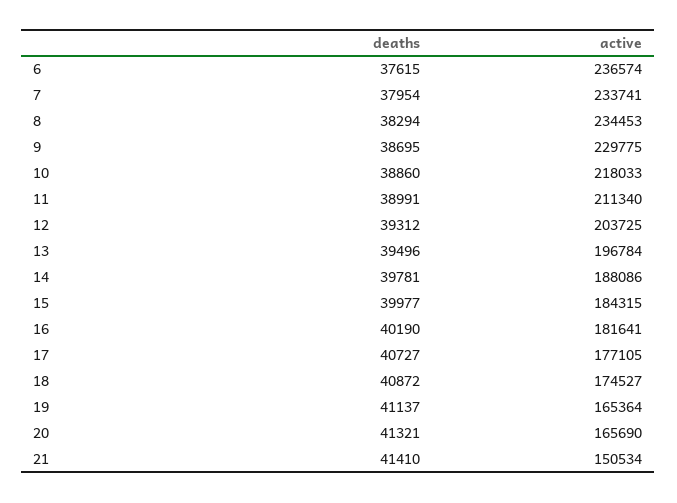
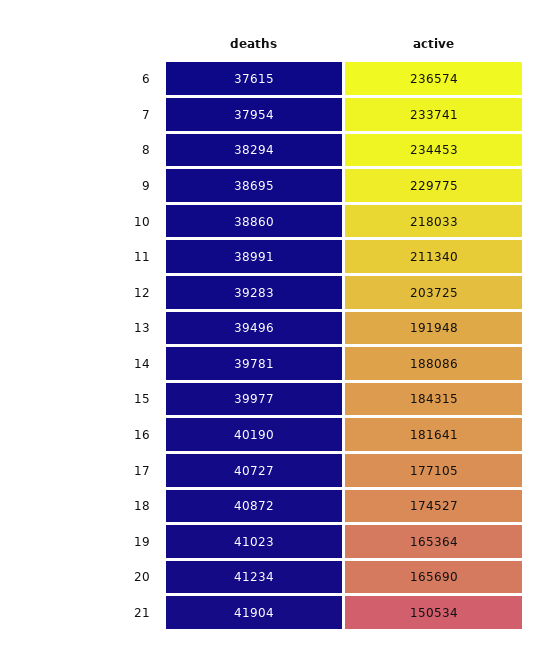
deaths, 12: 39312 -> 39283
active, 13: 196784 -> 191948
deaths, 19: 41137 -> 41023
deaths, 20: 41321 -> 41234
deaths, 21: 41410 -> 41904

